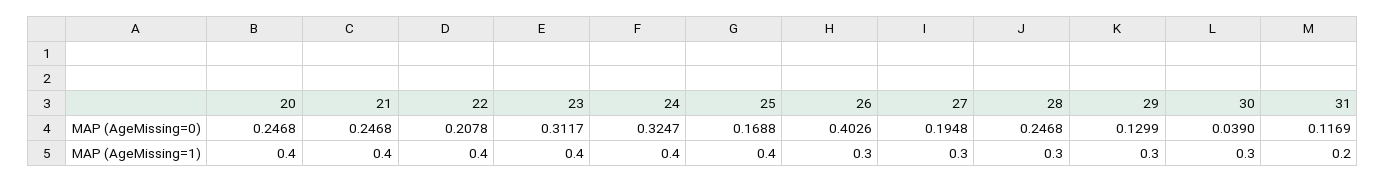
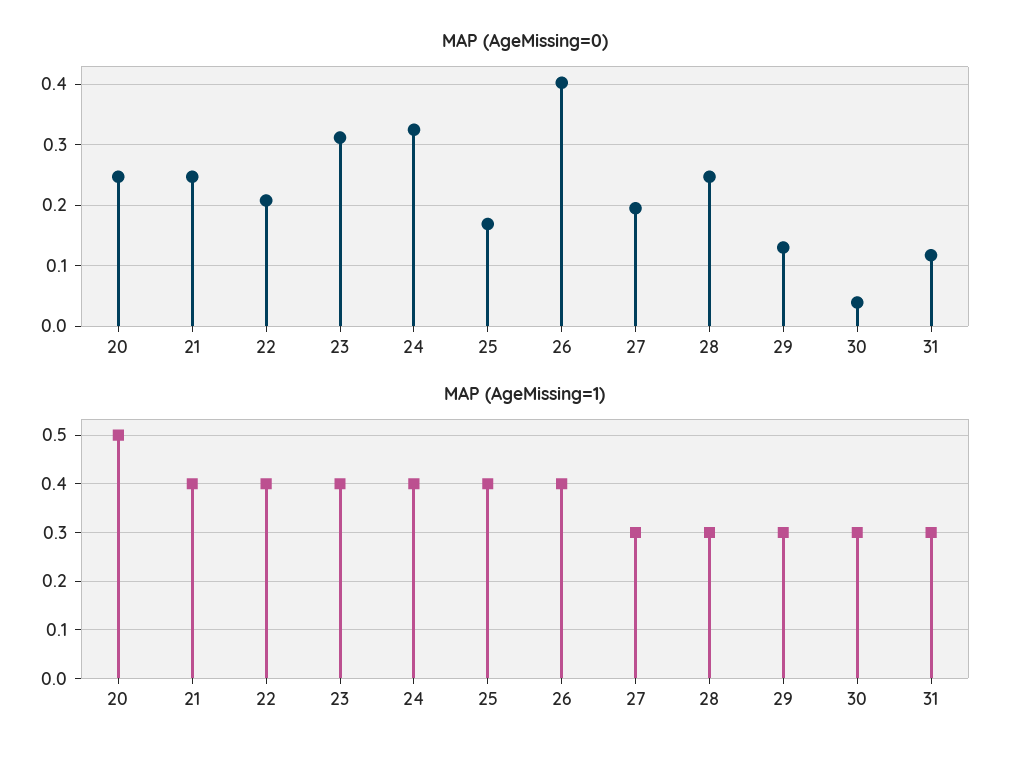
MAP (AgeMissing=1), 20: 0.4 -> 0.5
MAP (AgeMissing=1), 26: 0.3 -> 0.4
MAP (AgeMissing=1), 31: 0.2 -> 0.3

